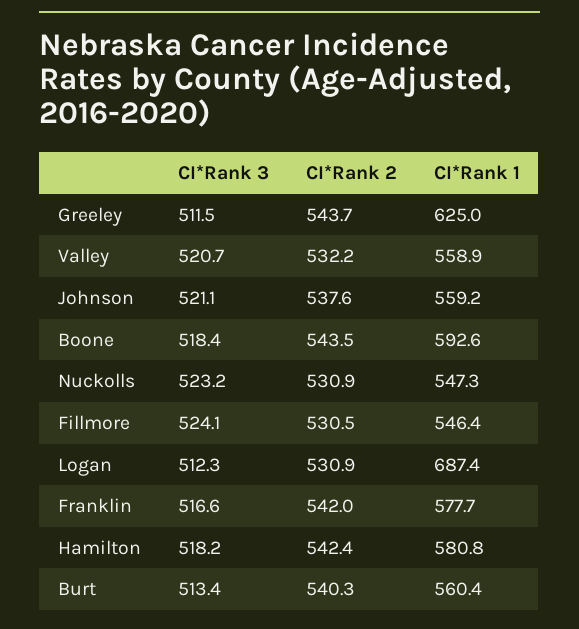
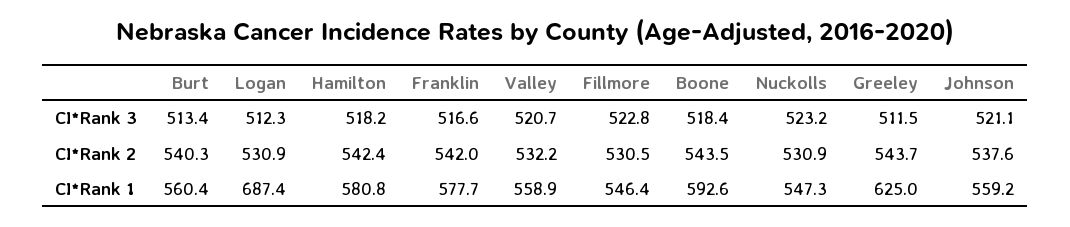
CI*Rank 3, Fillmore: 524.1 -> 522.8

